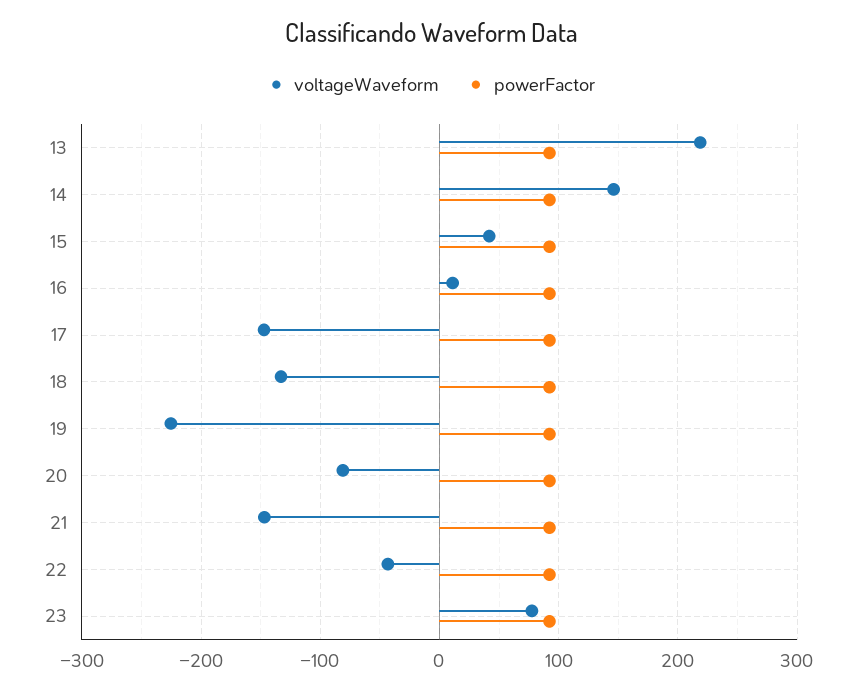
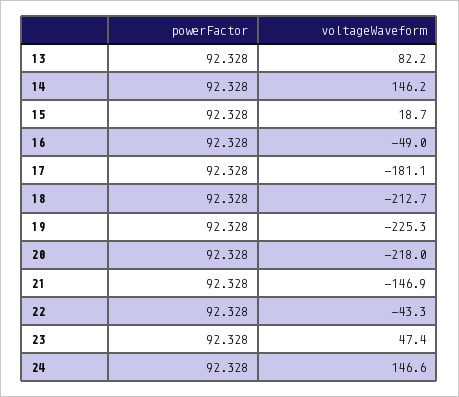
voltageWaveform, 13: 220 -> 82.2
voltageWaveform, 15: 40 -> 18.7
voltageWaveform, 16: 10 -> -49
voltageWaveform, 17: -150 -> -181.1
voltageWaveform, 18: -130 -> -212.7
voltageWaveform, 20: -80 -> -218
voltageWaveform, 23: 80 -> 47.4
powerFactor, 24: none -> 92.328
voltageWaveform, 24: none -> 146.6

